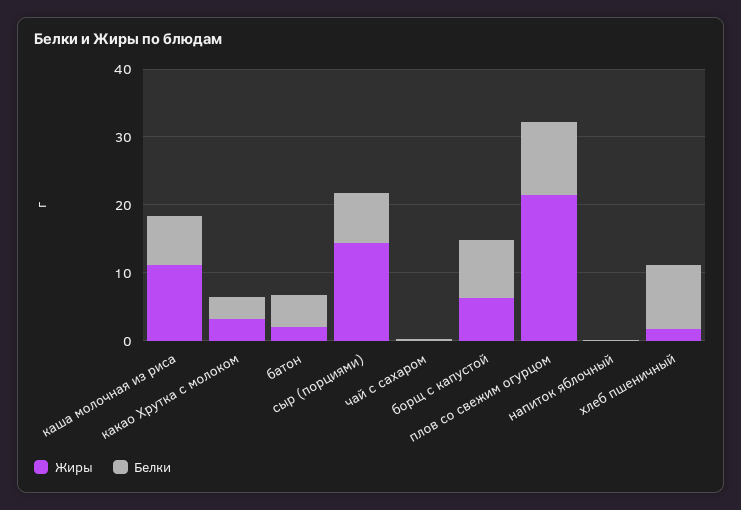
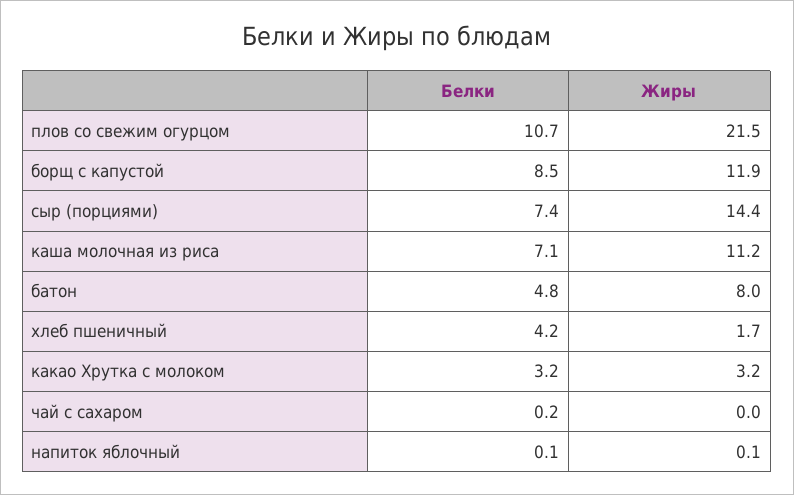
Жиры, батон: 2 -> 8
Жиры, борщ с капустой: 6 -> 11.9
Белки, хлеб пшеничный: 10 -> 4.2

